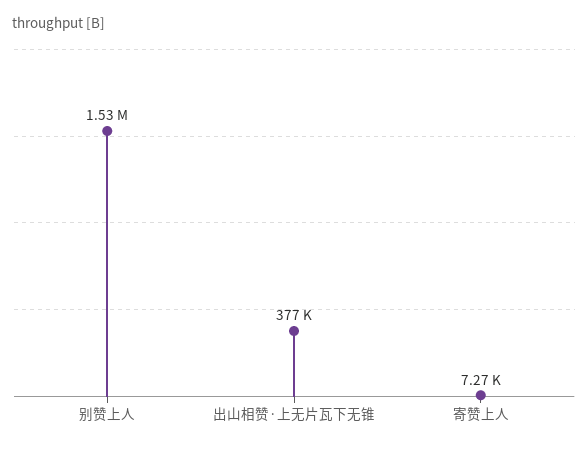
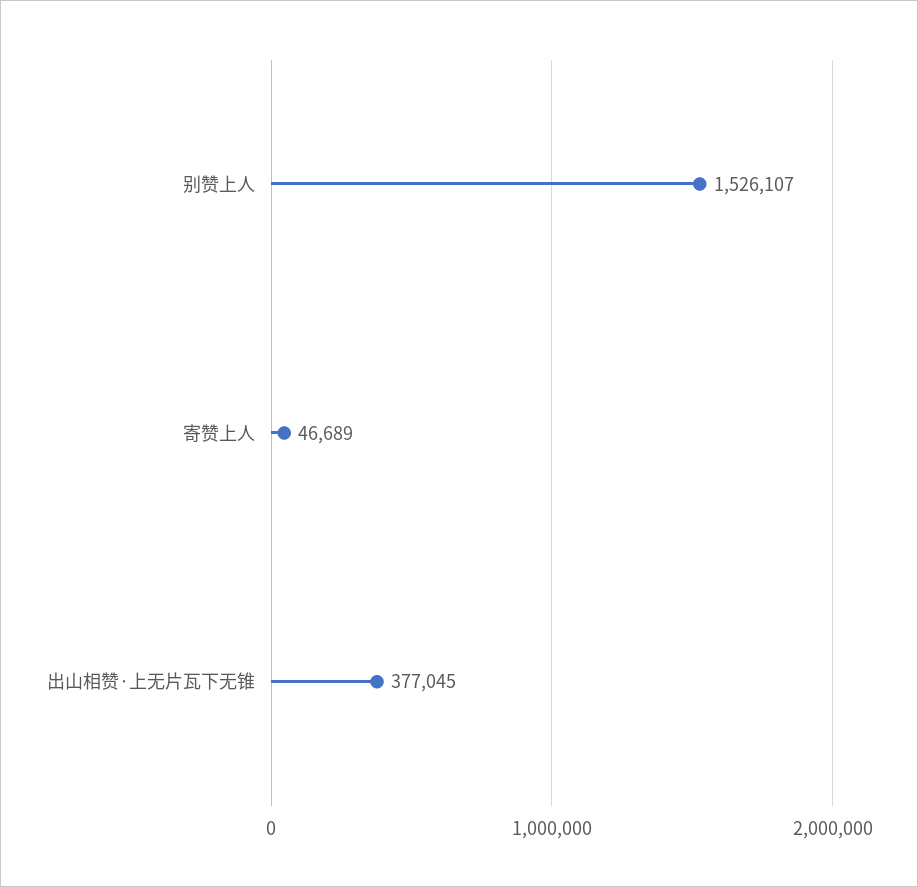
寄赞上人: 7270 -> 46689

